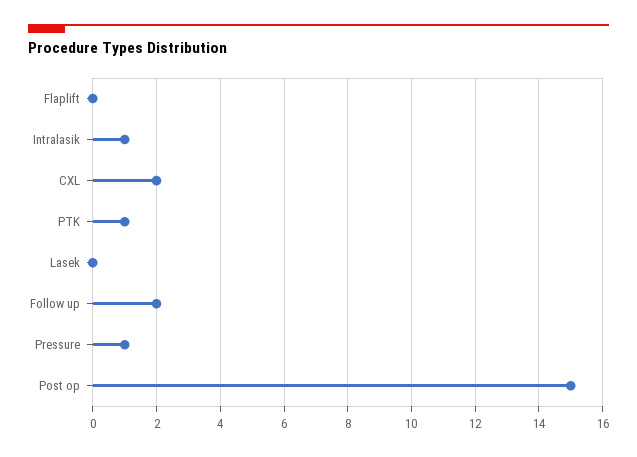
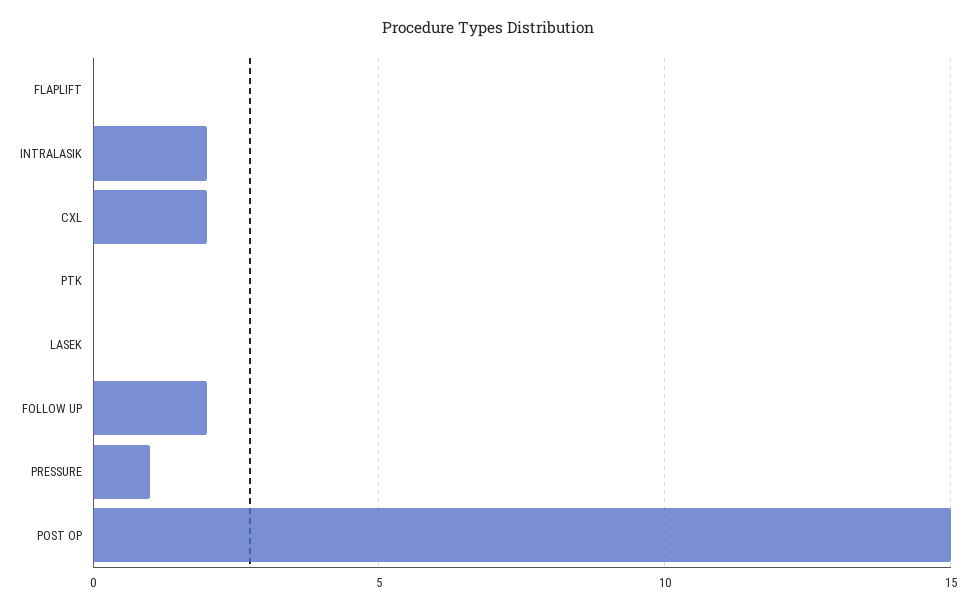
Intralasik: 1 -> 2
PTK: 1 -> 0

